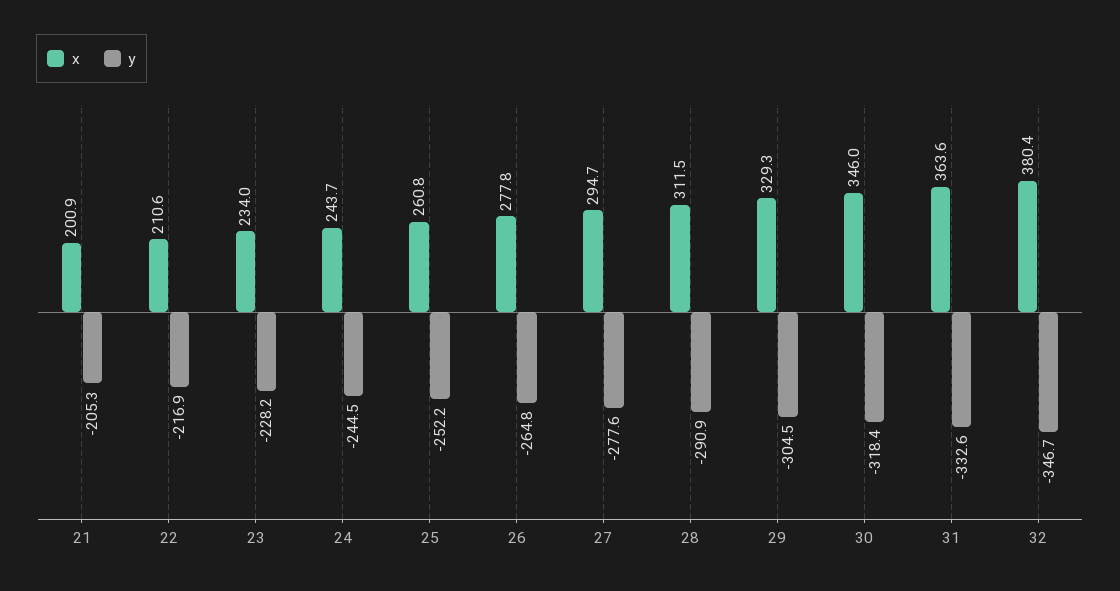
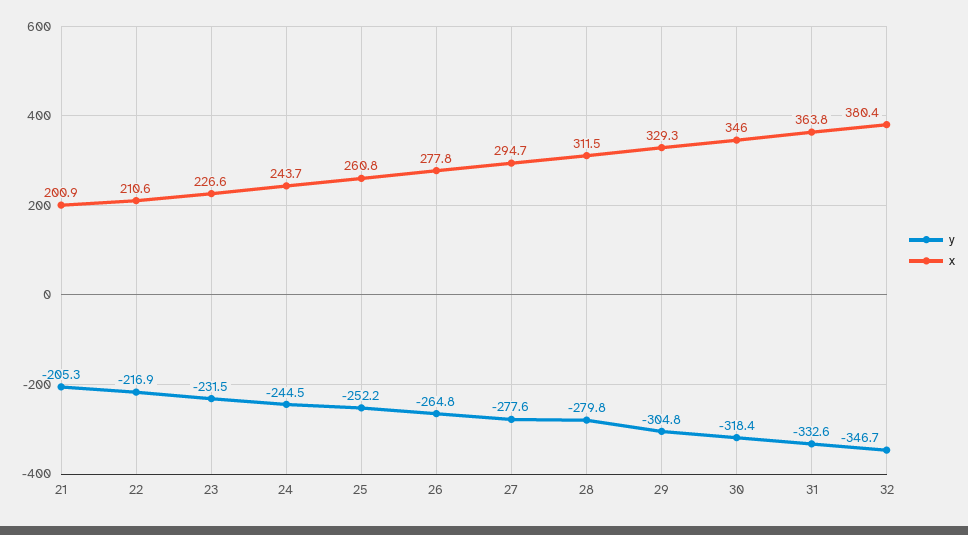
x, 23: 234 -> 226.6
y, 23: -228.2 -> -231.5
y, 28: -290.9 -> -279.8
y, 29: -304.5 -> -304.8
x, 31: 363.6 -> 363.8

